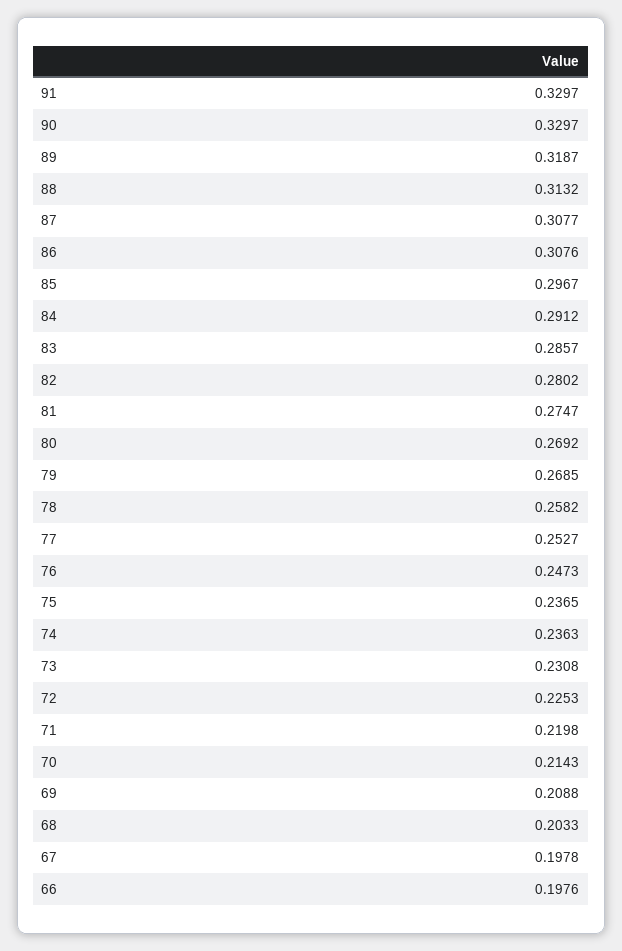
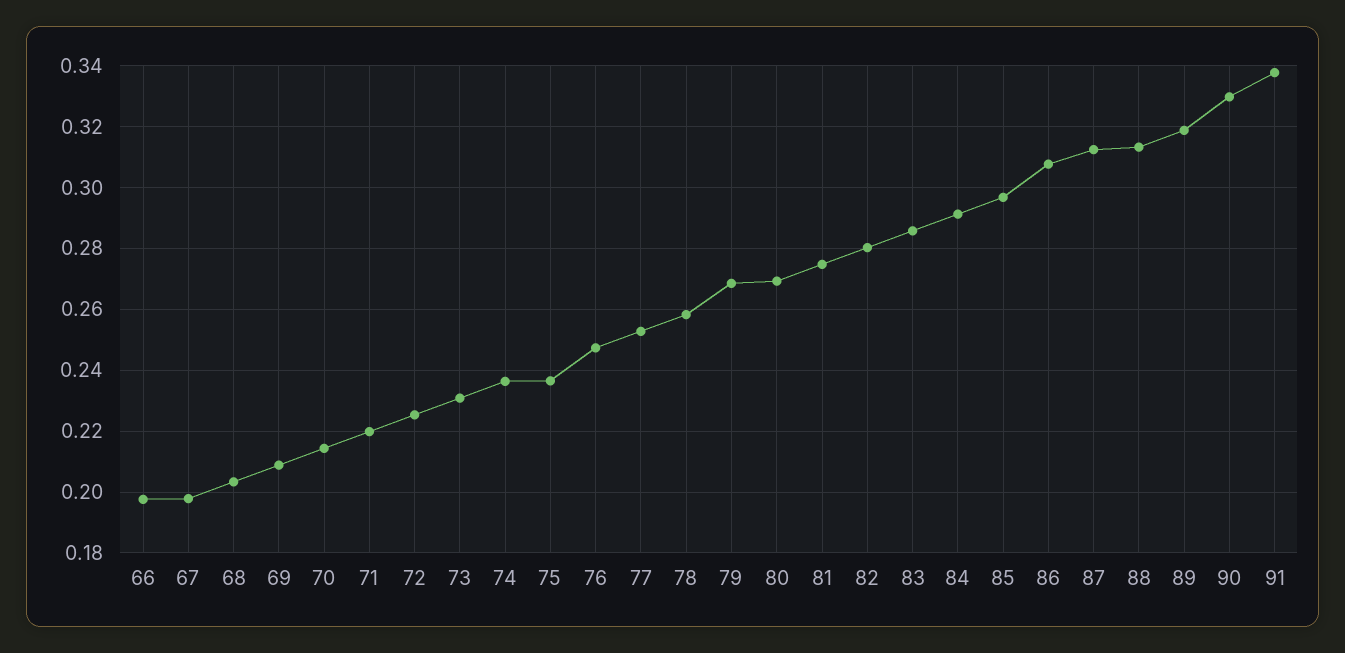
91: 0.3297 -> 0.338
87: 0.3077 -> 0.312

